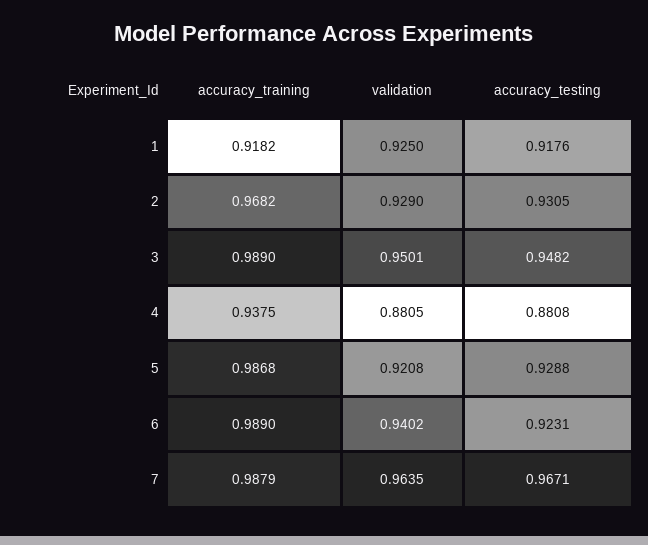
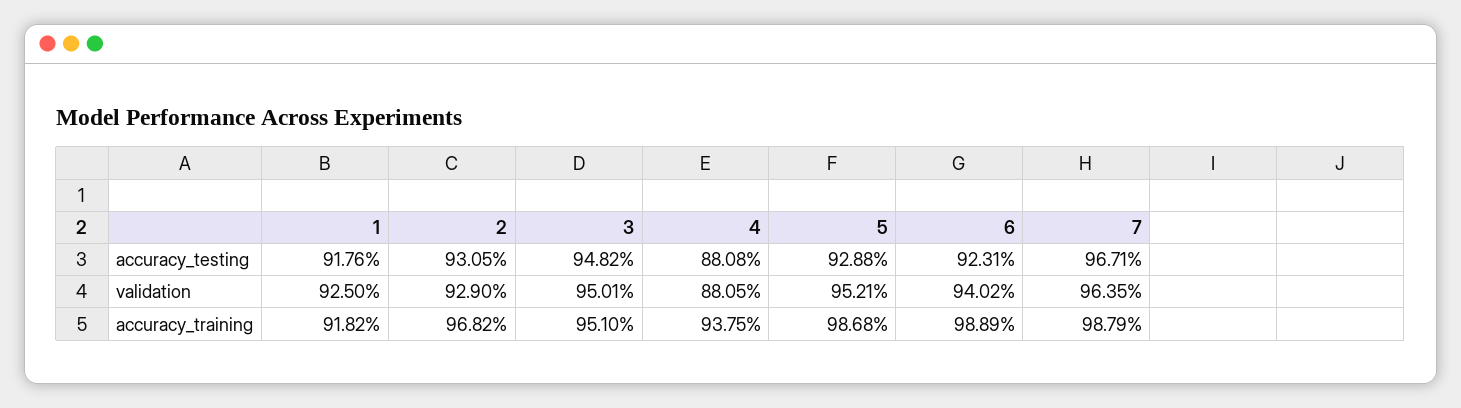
accuracy_training, 3: 0.989 -> 0.951
validation, 5: 0.9208 -> 0.9521
accuracy_training, 6: 0.989 -> 0.9889

